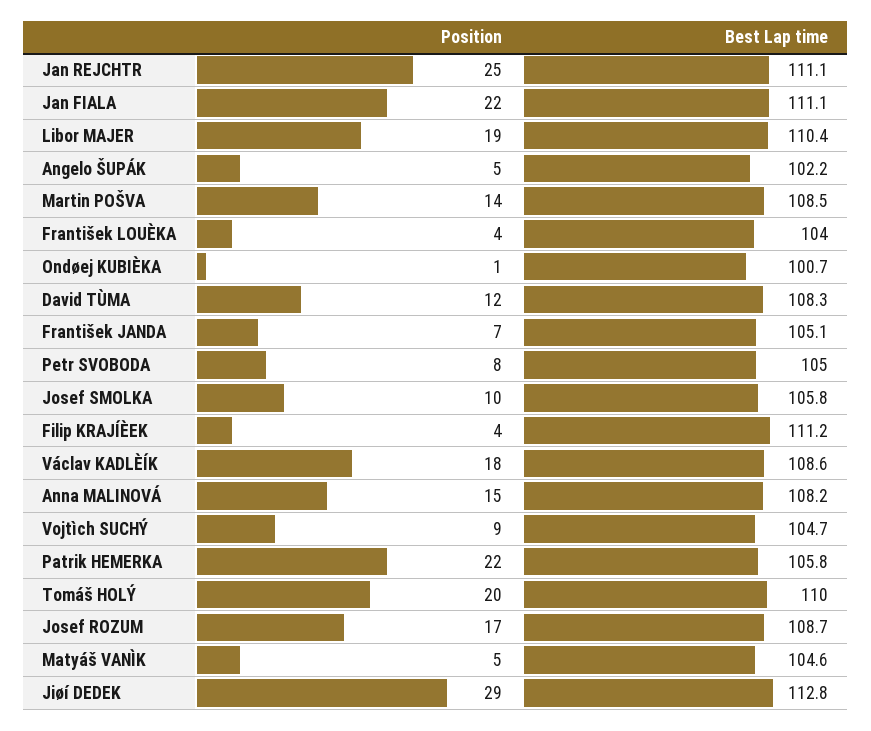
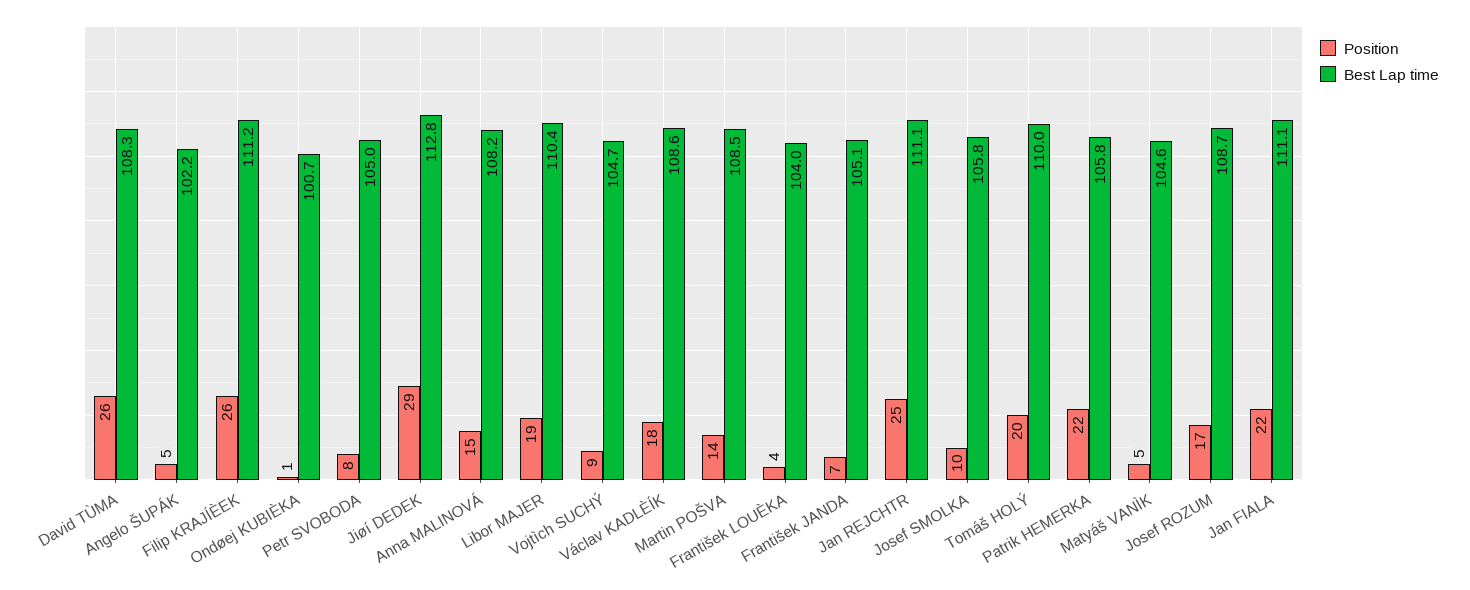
Position, David TÙMA: 12 -> 26
Position, Filip KRAJÍÈEK: 4 -> 26

